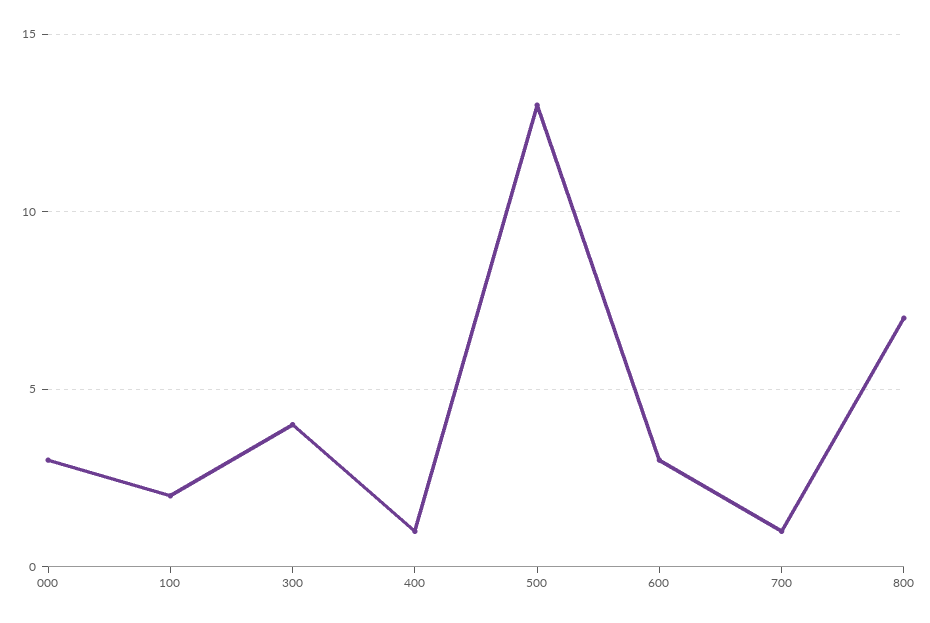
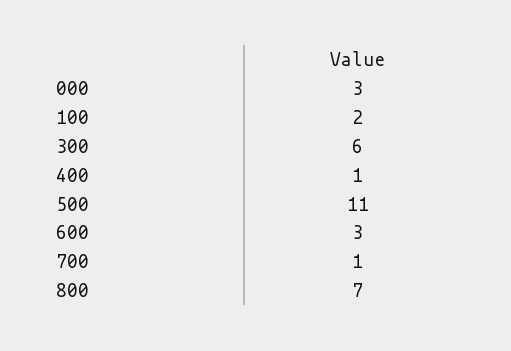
300: 4 -> 6
500: 13 -> 11

